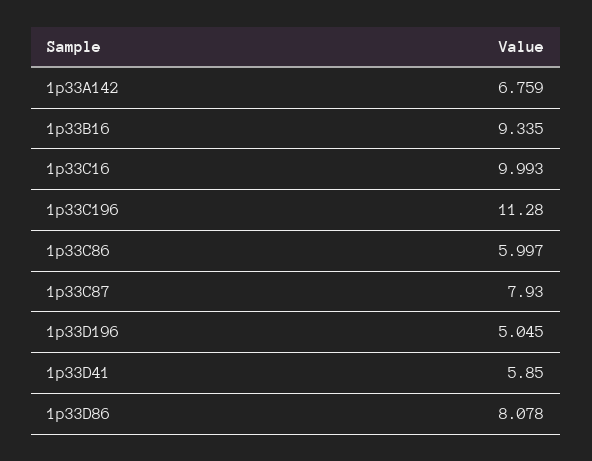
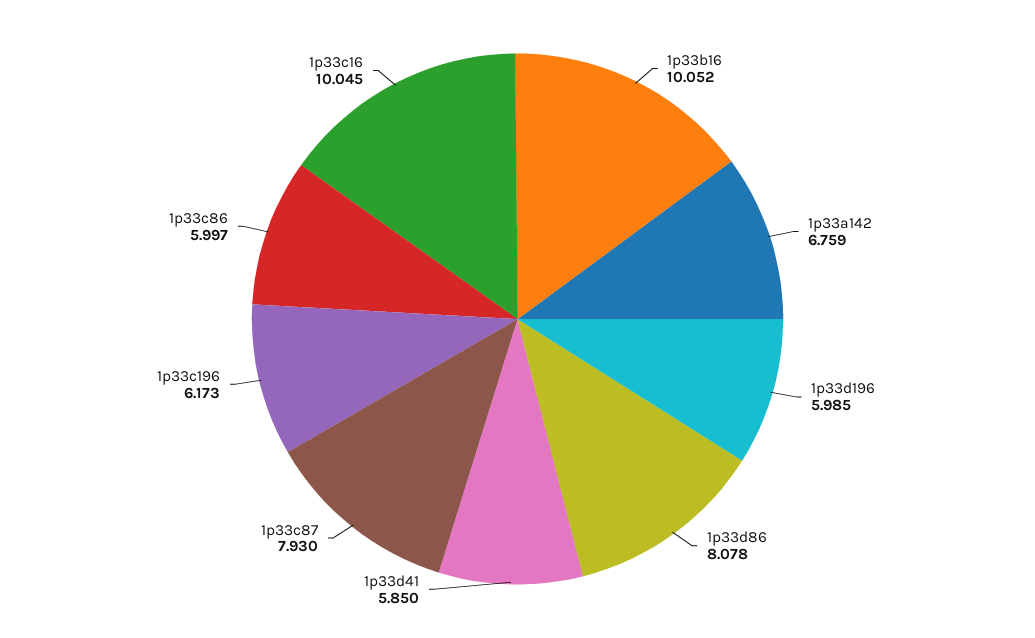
1p33B16: 9.335 -> 10.052
1p33C16: 9.993 -> 10.045
1p33C196: 11.28 -> 6.173
1p33D196: 5.045 -> 5.985

